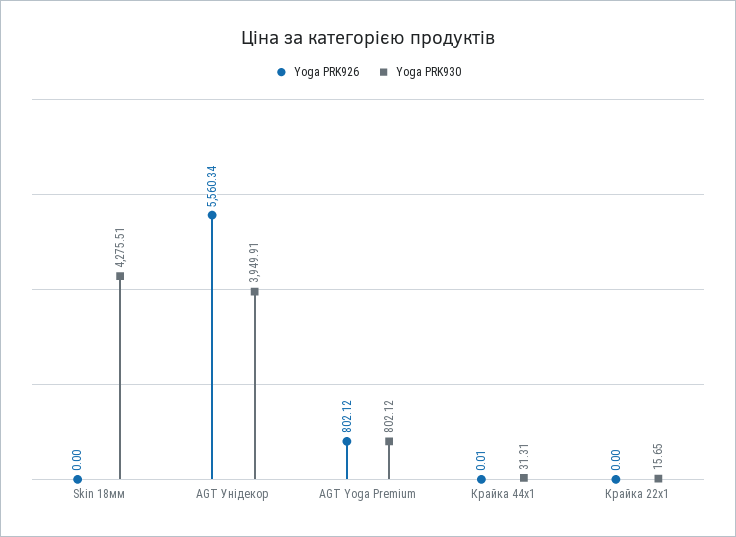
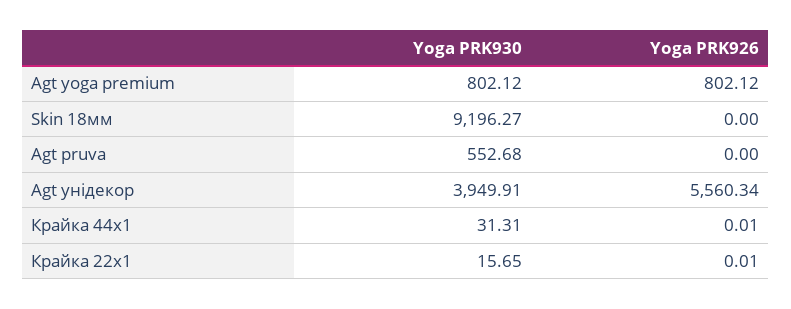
Yoga PRK930, Skin 18мм: 4275.51 -> 9196.27
Yoga PRK926, Крайка 22x1: 0 -> 0.01
Yoga PRK930, Agt pruva: none -> 552.68
Yoga PRK926, Agt pruva: none -> 0

